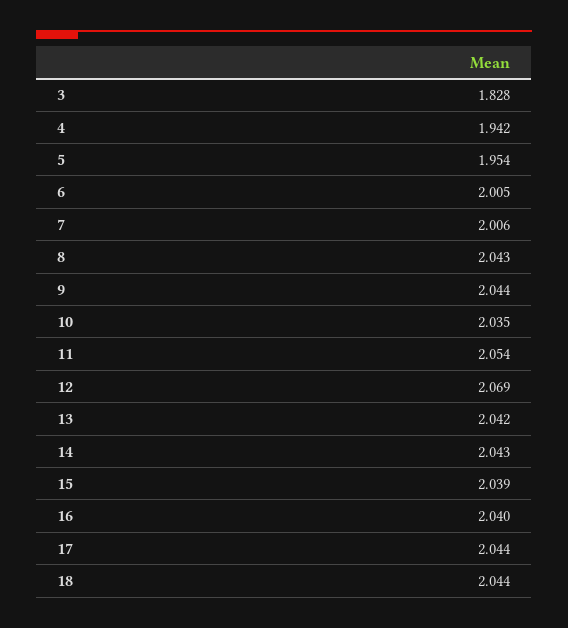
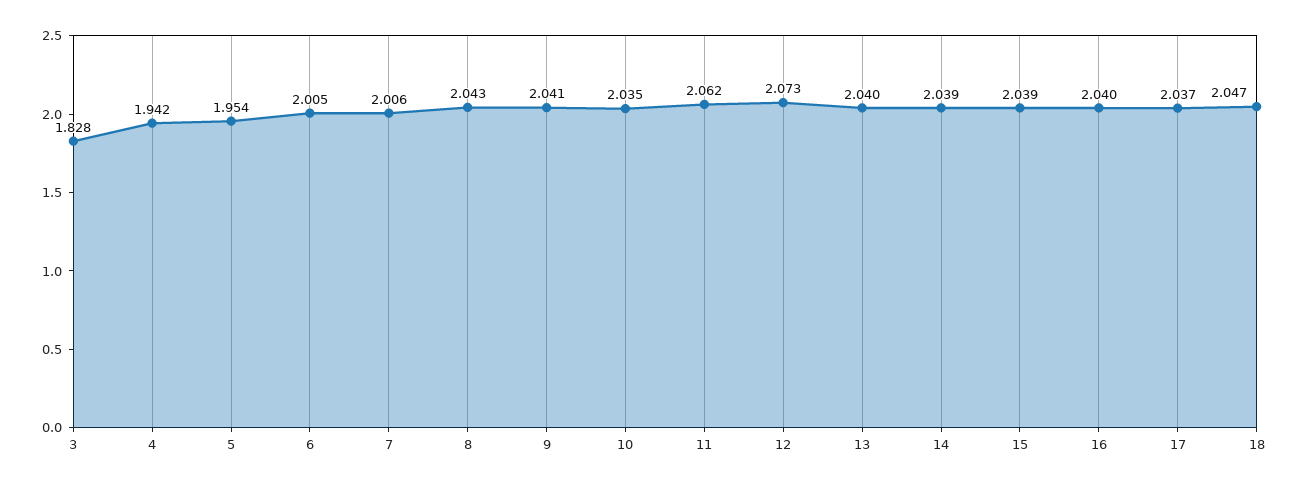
9: 2.044 -> 2.041
11: 2.054 -> 2.062
12: 2.069 -> 2.073
13: 2.042 -> 2.04
14: 2.043 -> 2.039
17: 2.044 -> 2.037
18: 2.044 -> 2.047

